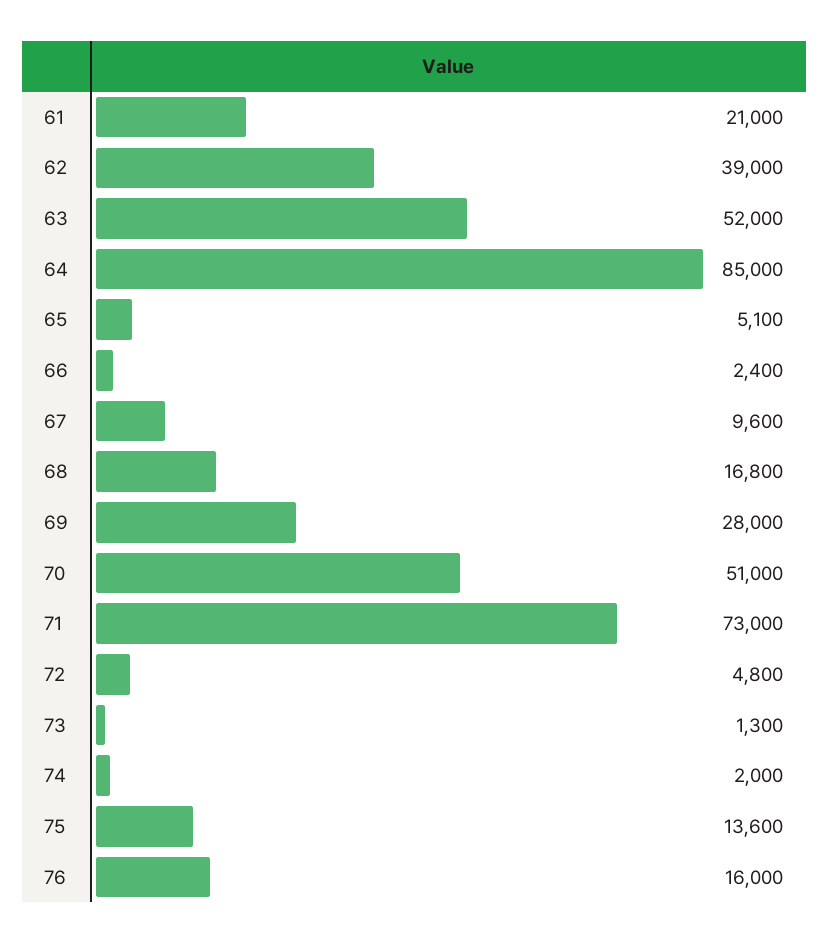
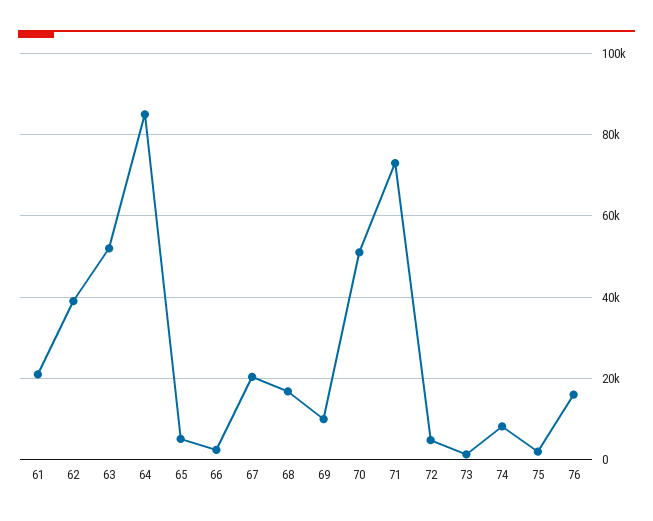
67: 9600 -> 20000
69: 28000 -> 10000
74: 2000 -> 8000
75: 13600 -> 2000

